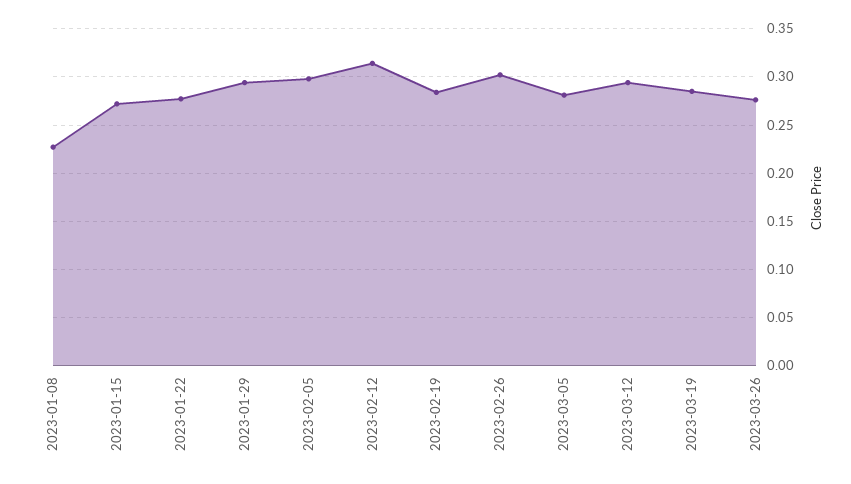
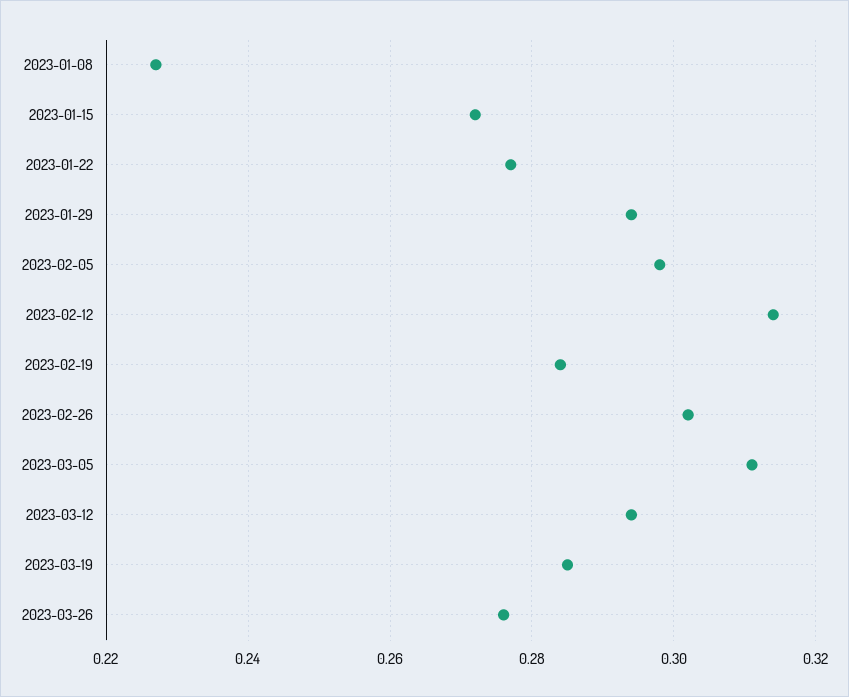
2023-03-05: 0.28 -> 0.31

